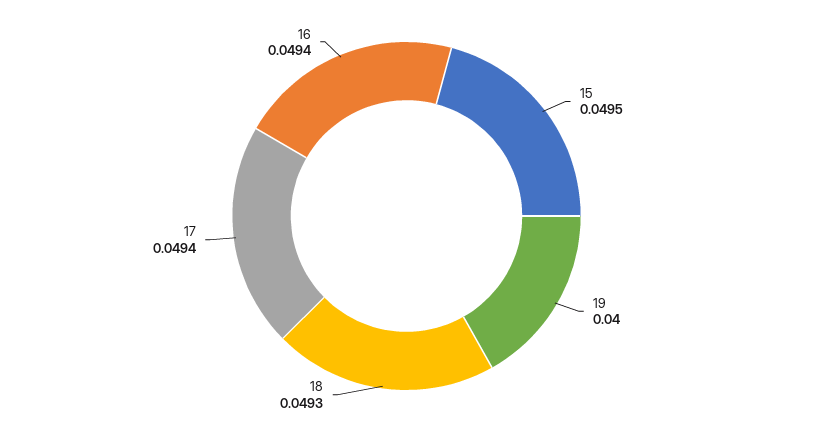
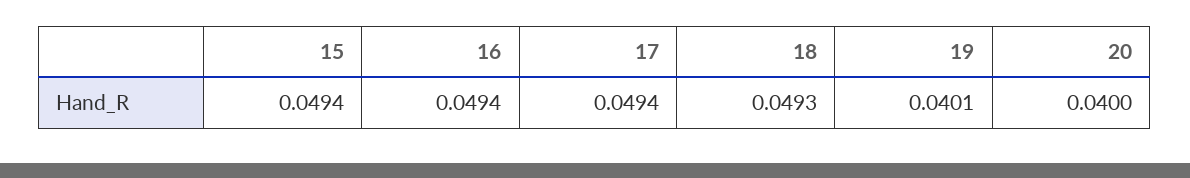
15: 0.0495 -> 0.0494
19: 0.04 -> 0.0401
20: none -> 0.04

